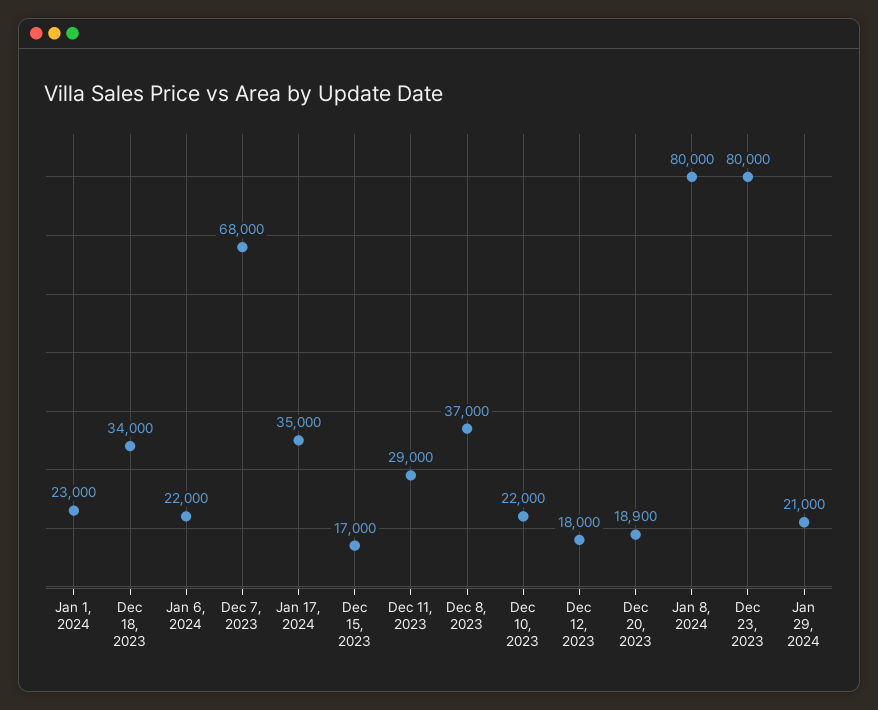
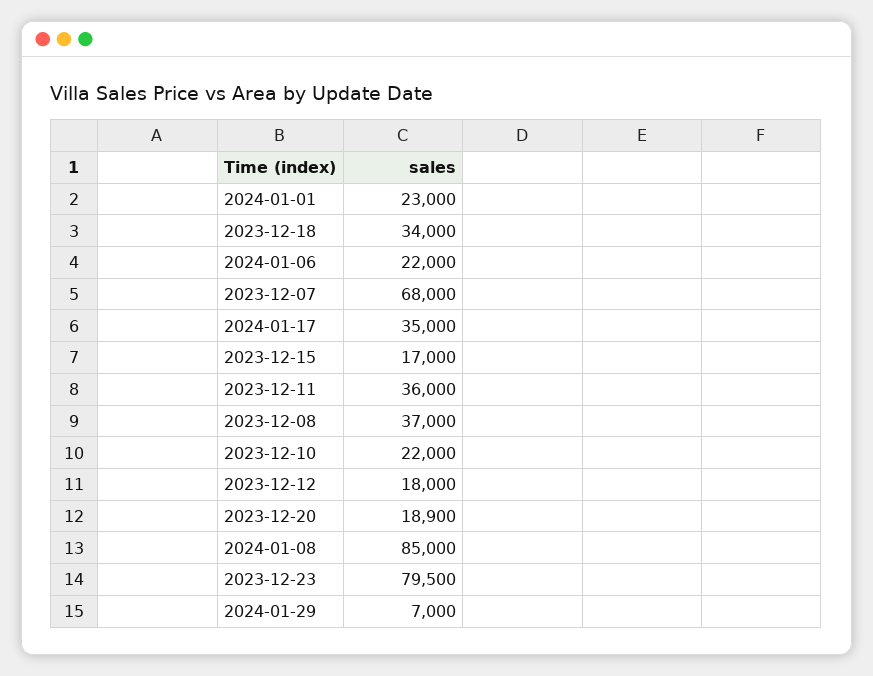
Dec 11, 2023: 29000 -> 36000
Jan 8, 2024: 80000 -> 85000
Dec 23, 2023: 80000 -> 79500
Jan 29, 2024: 21000 -> 7000

